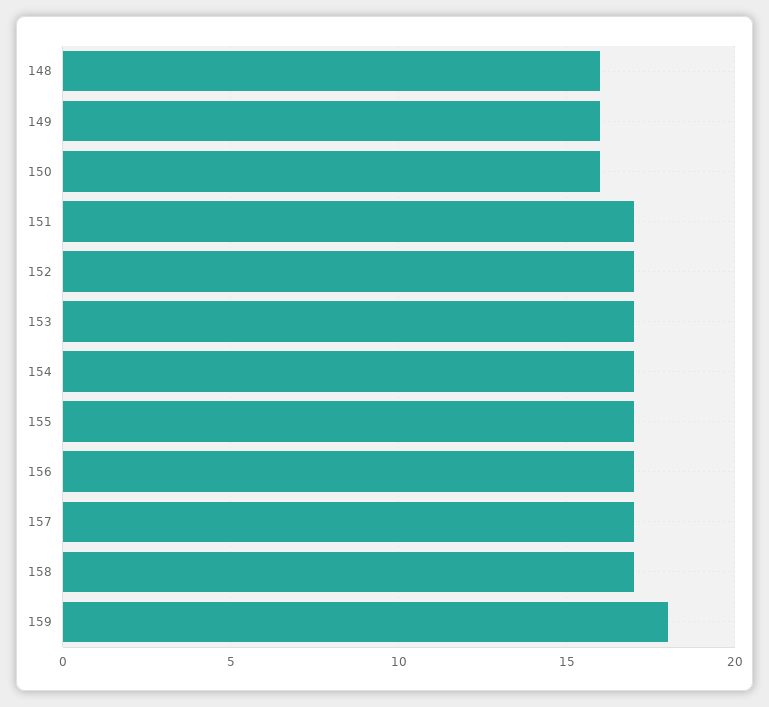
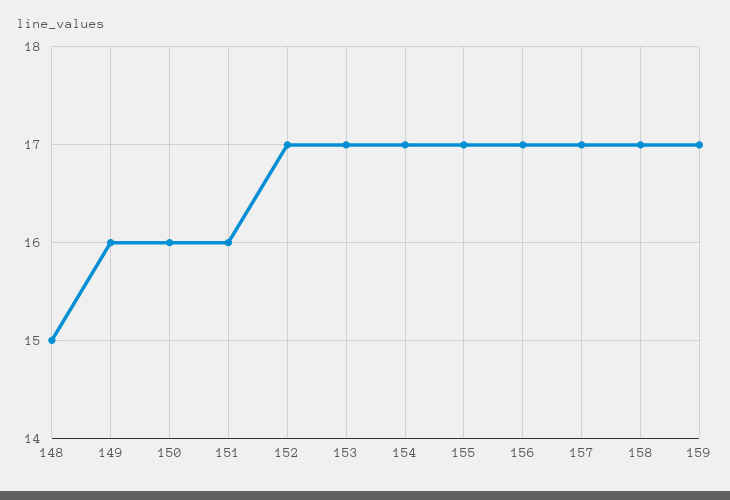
148: 16 -> 15
151: 17 -> 16
159: 18 -> 17

